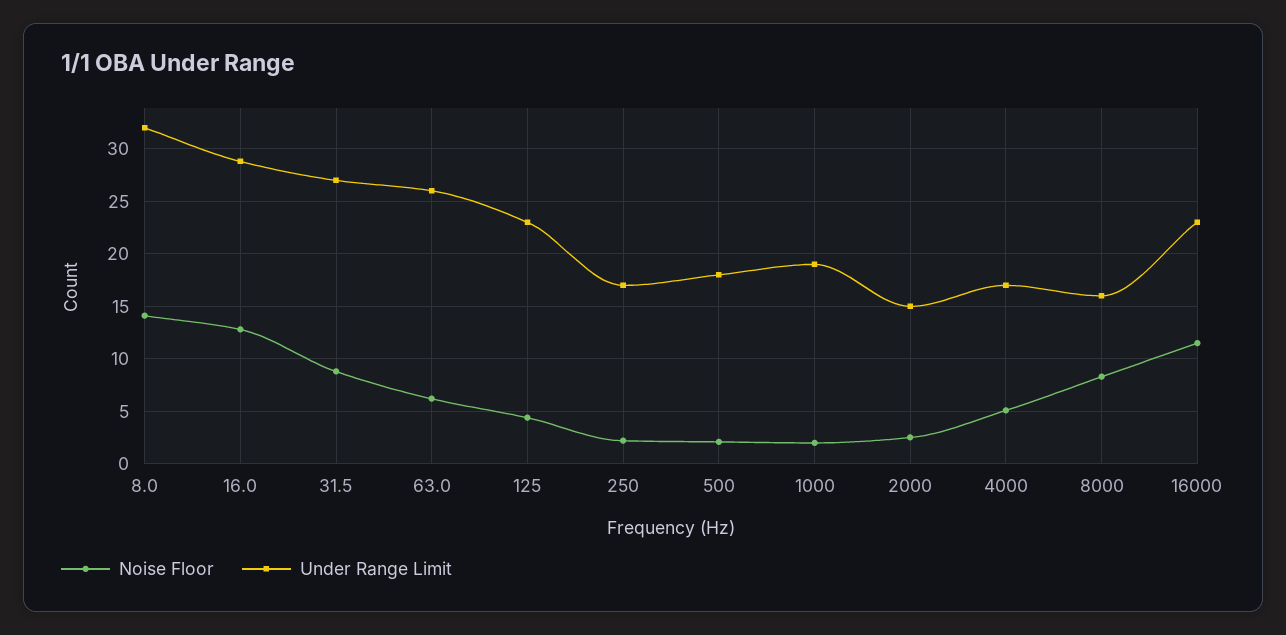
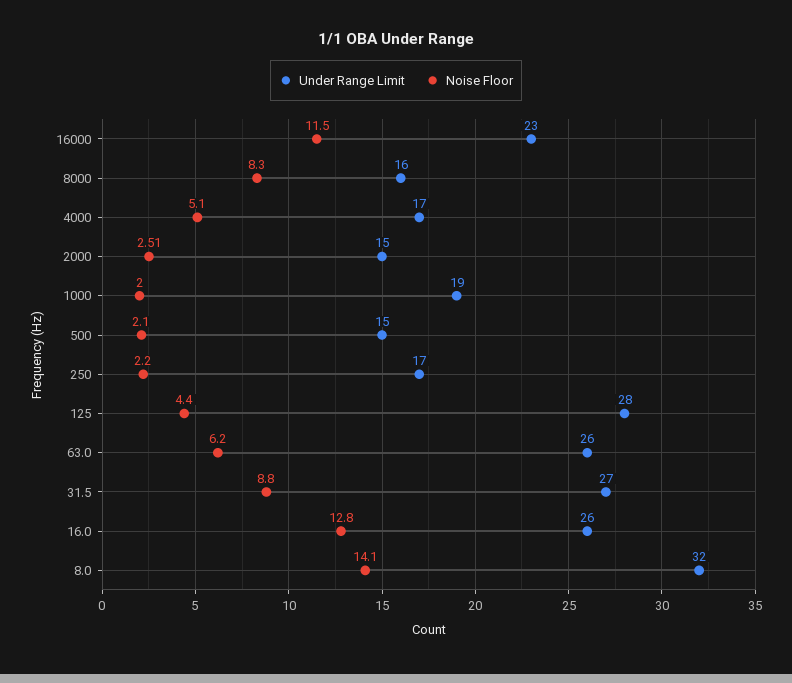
Under Range Limit, 16.0: 29 -> 26
Under Range Limit, 125: 23 -> 28
Under Range Limit, 500: 18 -> 15

